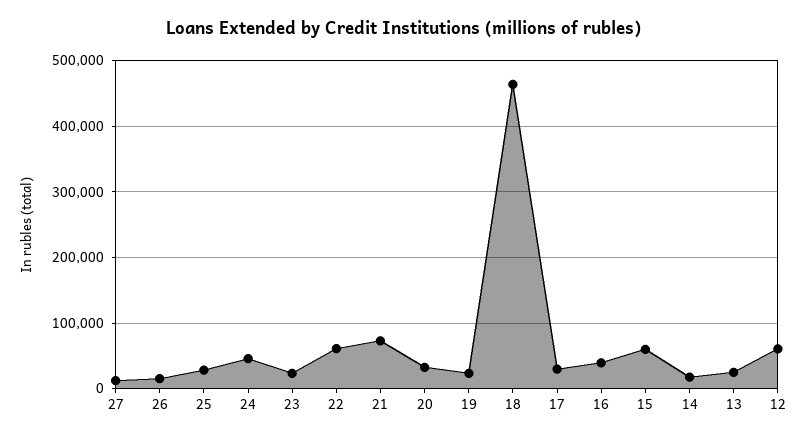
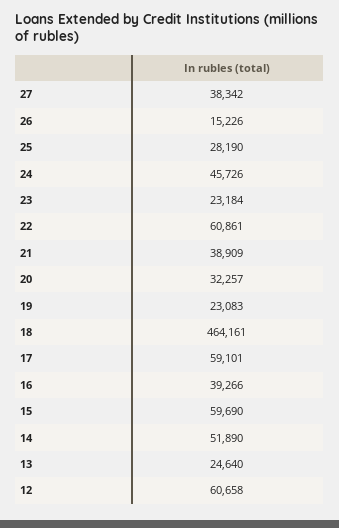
27: 10000 -> 38342
21: 70000 -> 38909
17: 30000 -> 59101
14: 20000 -> 51890

